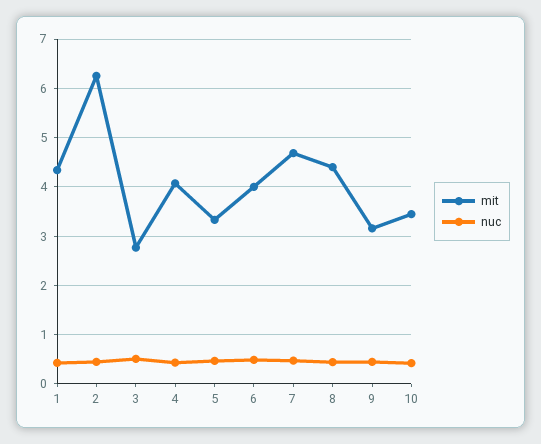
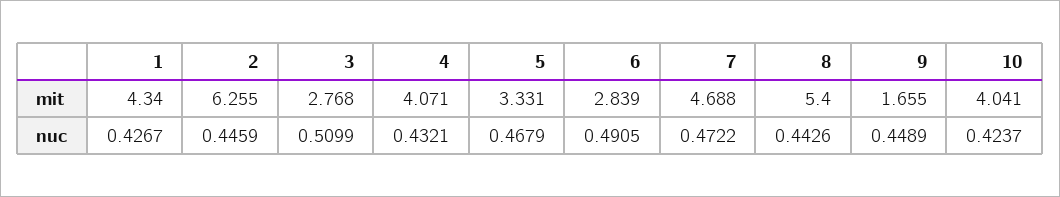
mit, 6: 4 -> 2.839
mit, 8: 4.4 -> 5.4
mit, 9: 3.2 -> 1.655
mit, 10: 3.4 -> 4.041

